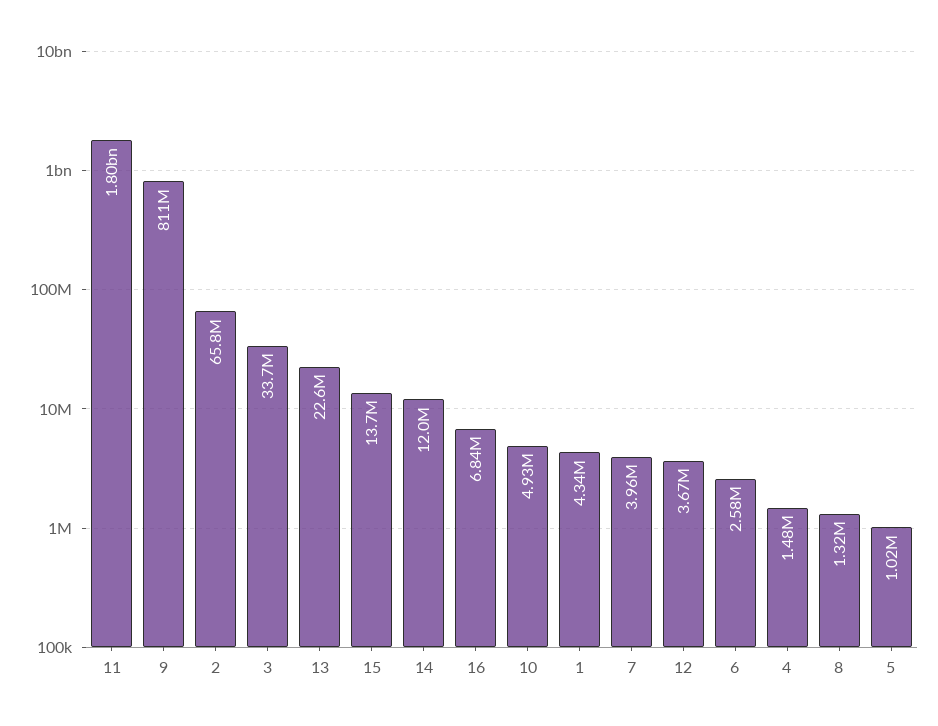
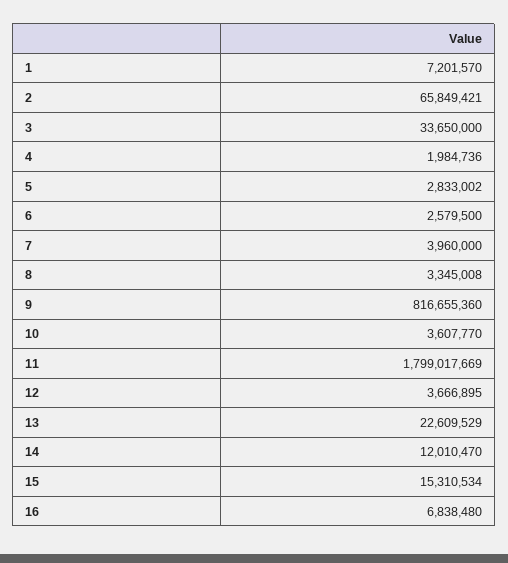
9: 811000000 -> 816655360
15: 13700000 -> 15310534
10: 4930000 -> 3607770
1: 4340000 -> 7201570
4: 1480000 -> 1984736
8: 1320000 -> 3345008
5: 1020000 -> 2833002

